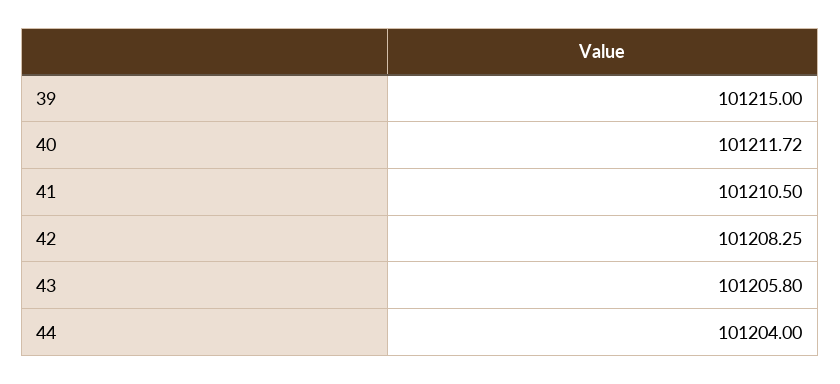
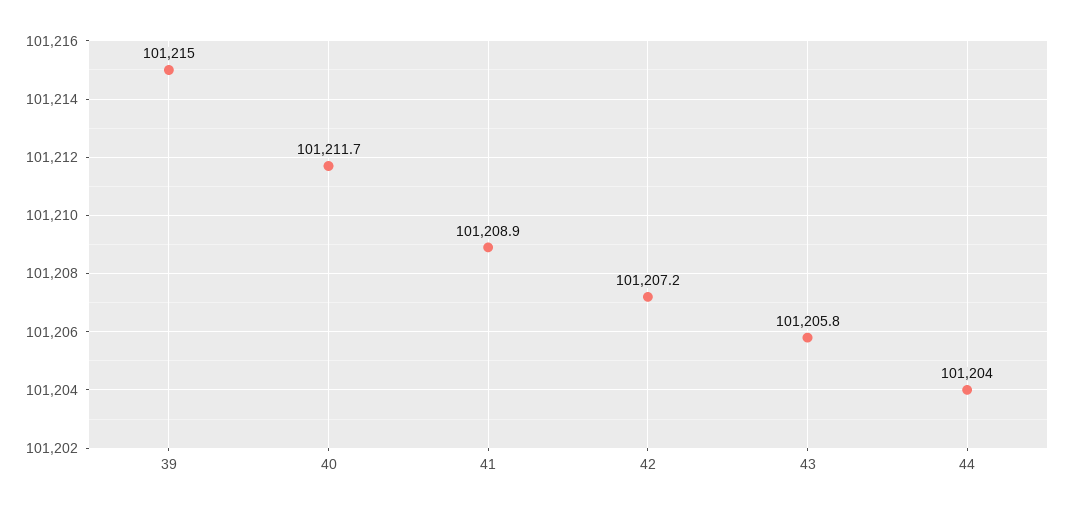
41: 101210.5 -> 101208.9
42: 101208.25 -> 101207.2

